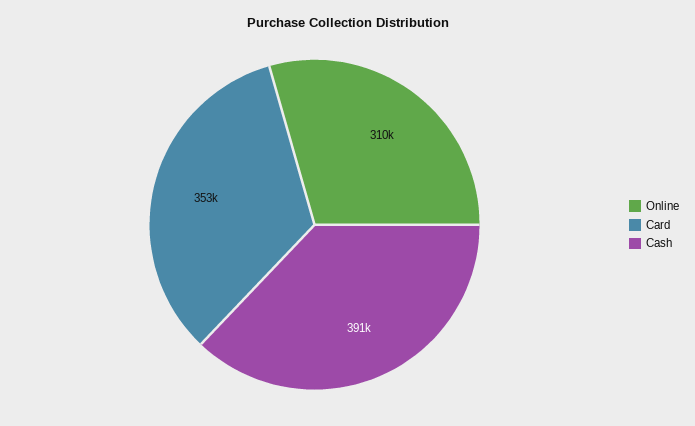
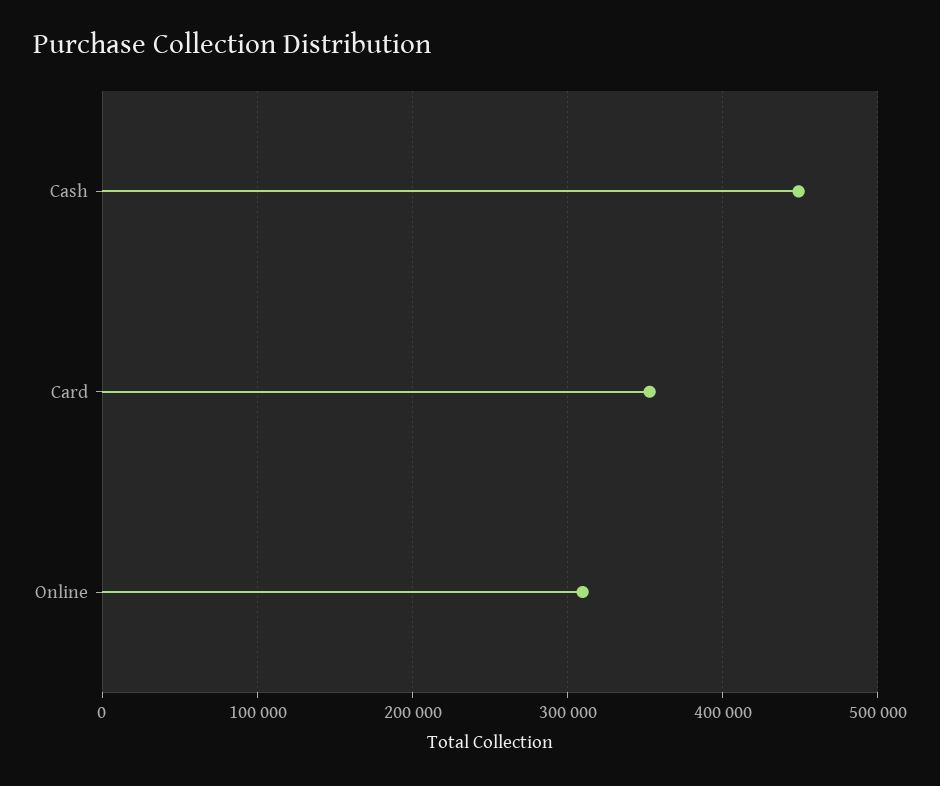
Cash: 391000 -> 450000

